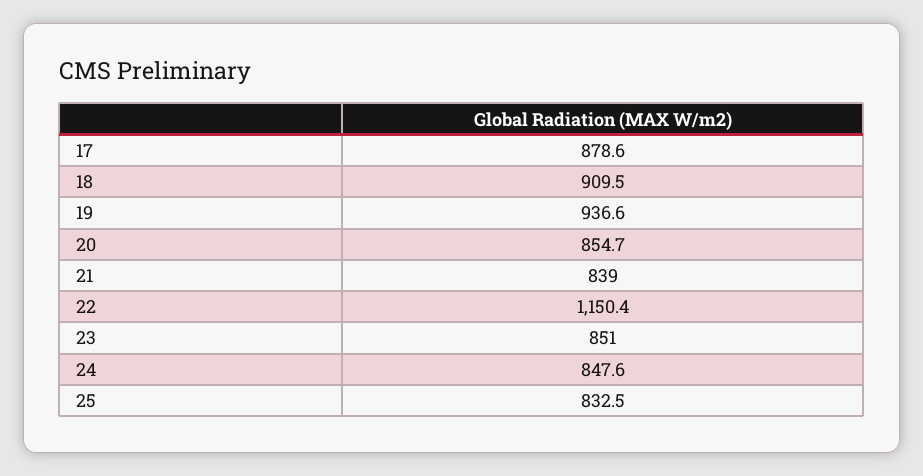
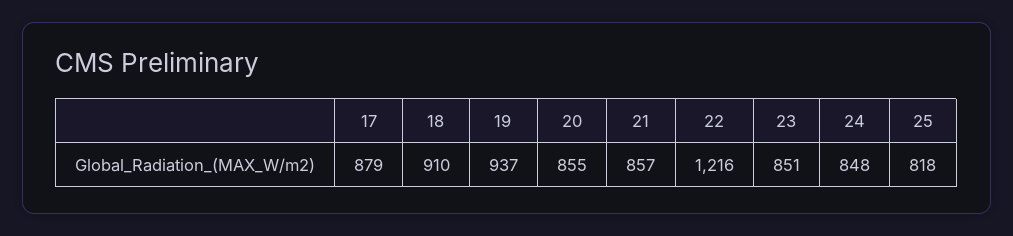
21: 839 -> 857
22: 1150.4 -> 1216
25: 832.5 -> 818

